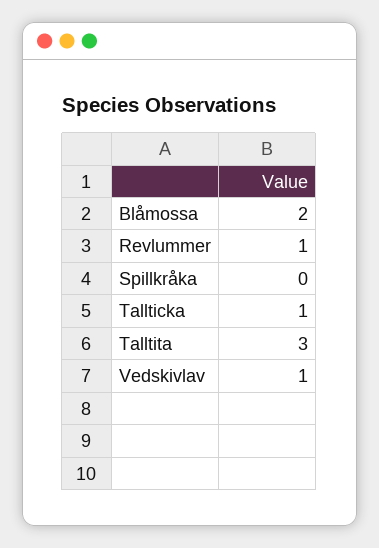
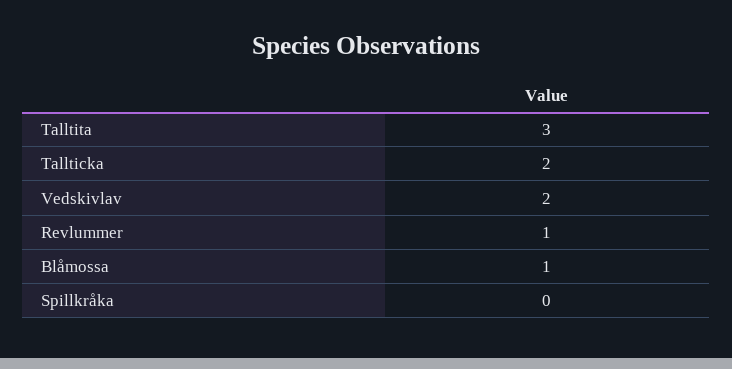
Blåmossa: 2 -> 1
Tallticka: 1 -> 2
Vedskivlav: 1 -> 2

